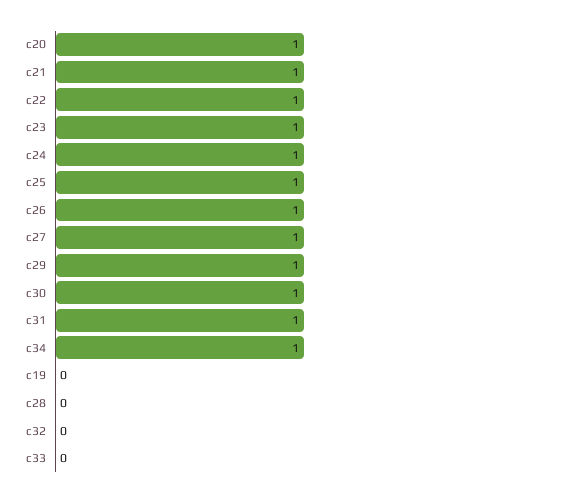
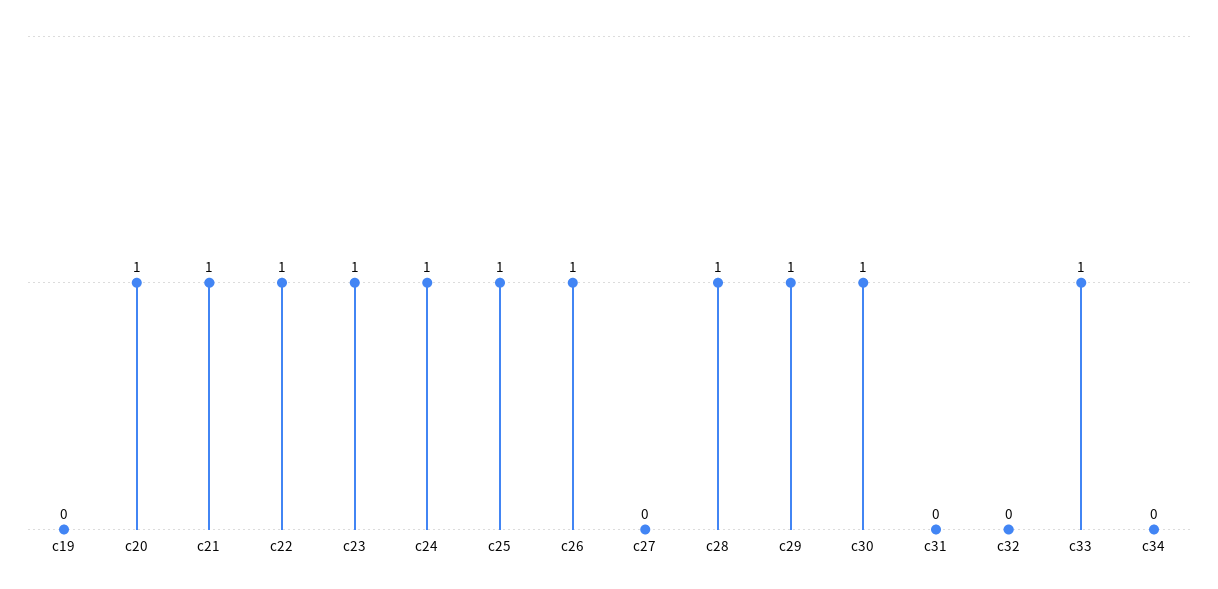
c27: 1 -> 0
c31: 1 -> 0
c34: 1 -> 0
c28: 0 -> 1
c33: 0 -> 1

